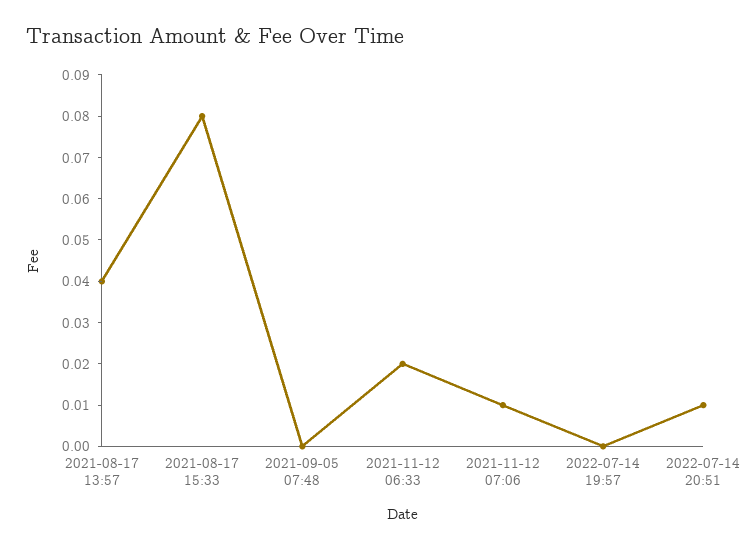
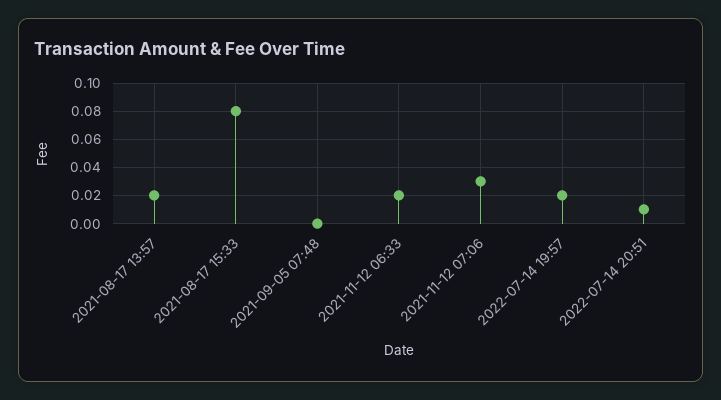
2021-08-17 13:57: 0.04 -> 0.02
2021-11-12 07:06: 0.01 -> 0.03
2022-07-14 19:57: 0 -> 0.02

